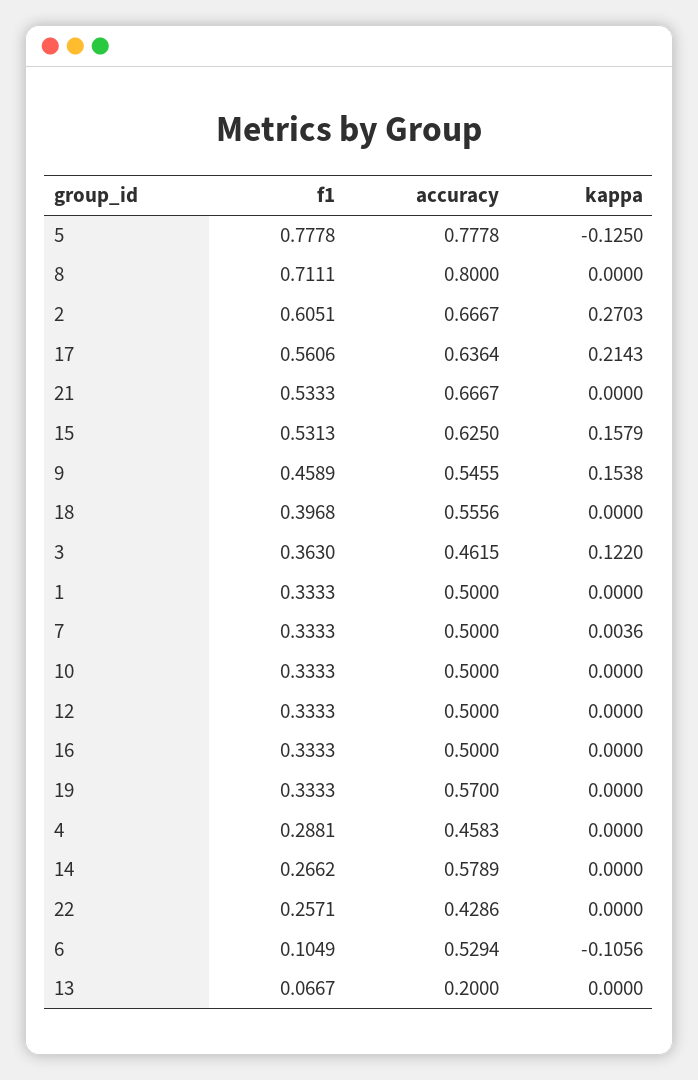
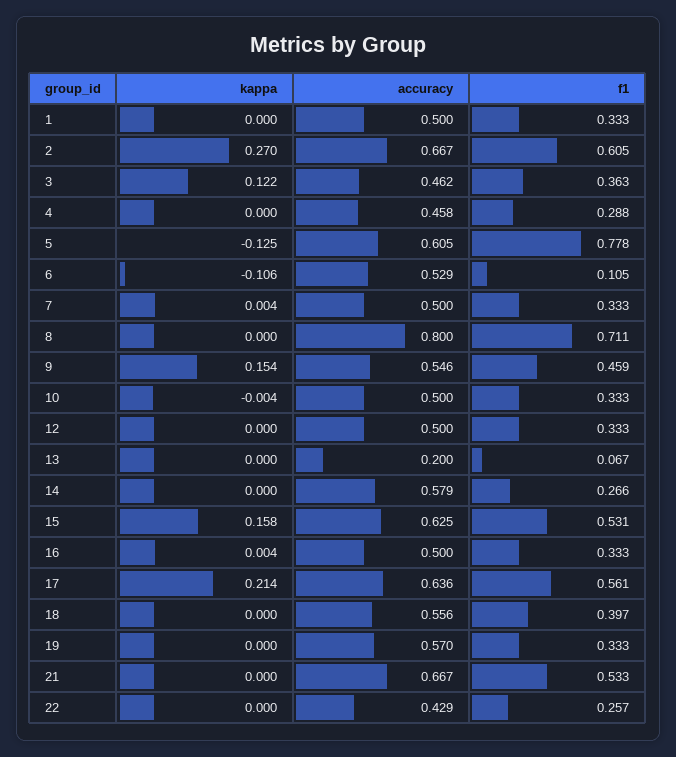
accuracy, 5: 0.7778 -> 0.605
kappa, 10: 0 -> -0.004
kappa, 16: 0 -> 0.004

